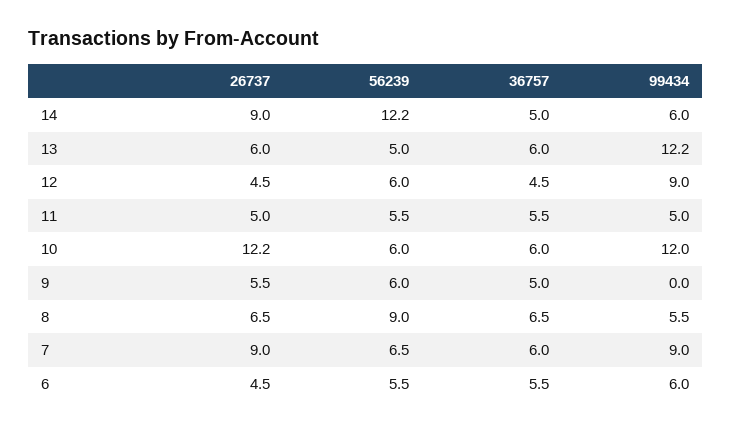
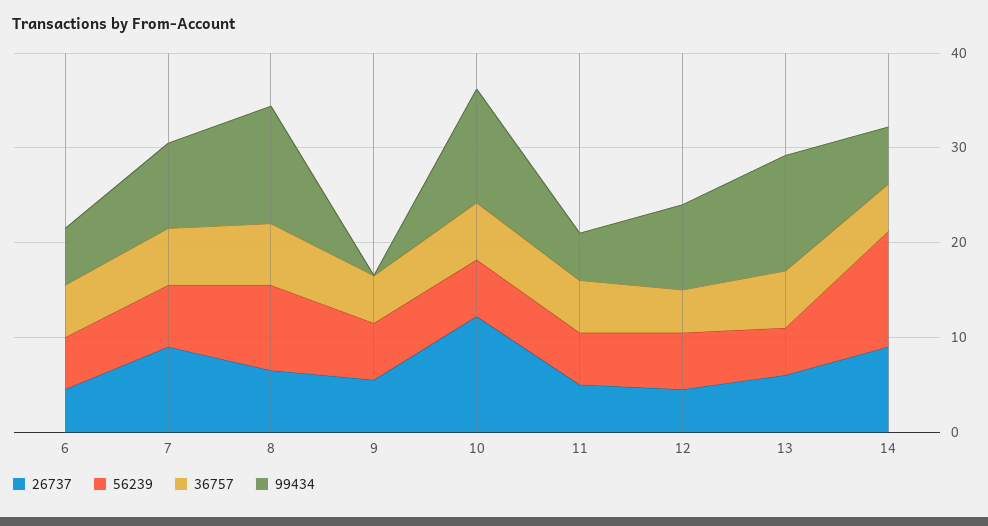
99434, 8: 5.5 -> 12

